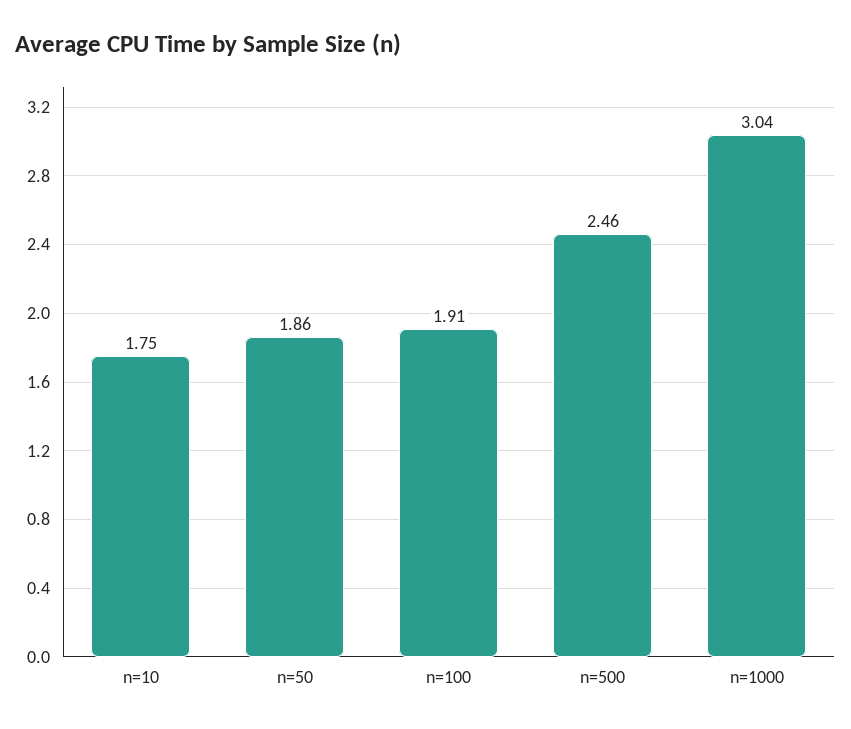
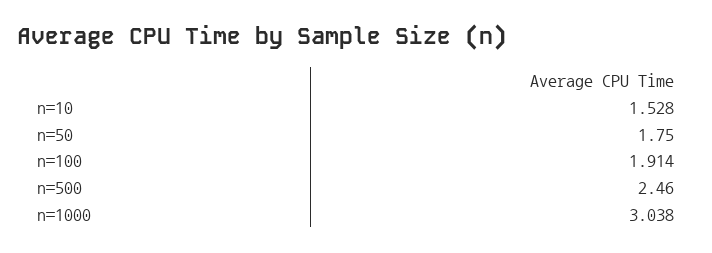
n=10: 1.75 -> 1.528
n=50: 1.86 -> 1.75

